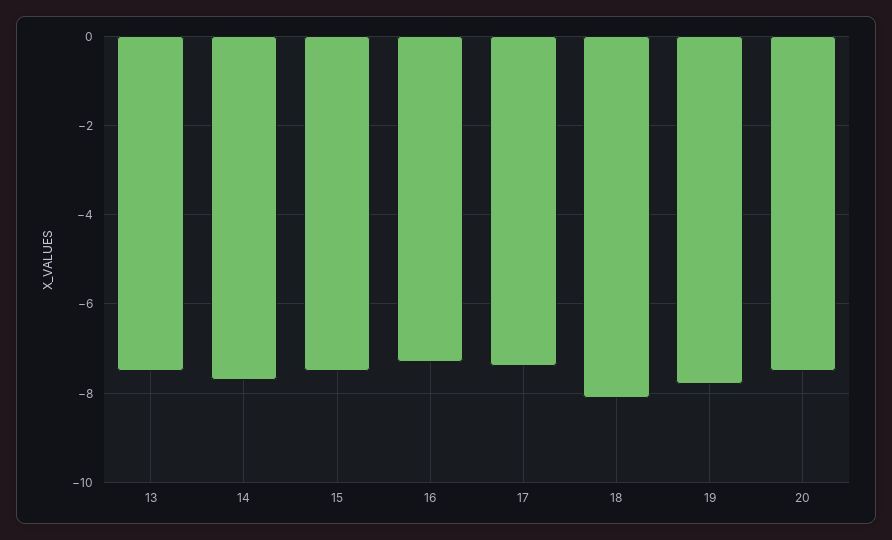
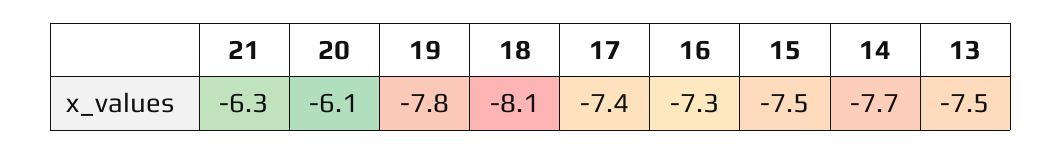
20: -7.5 -> -6.1
21: none -> -6.3

